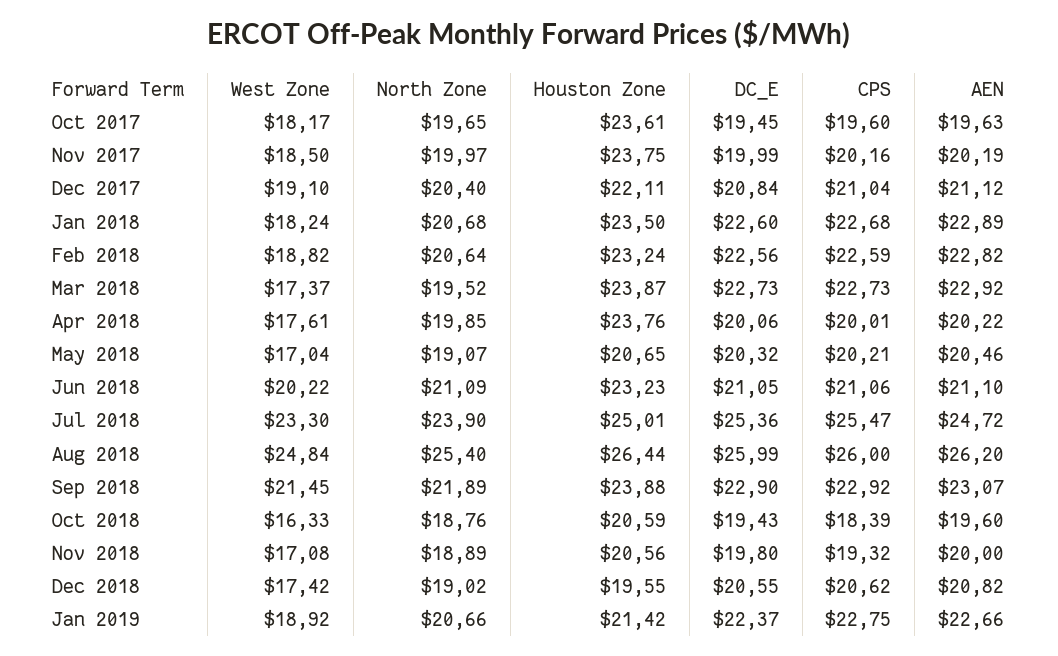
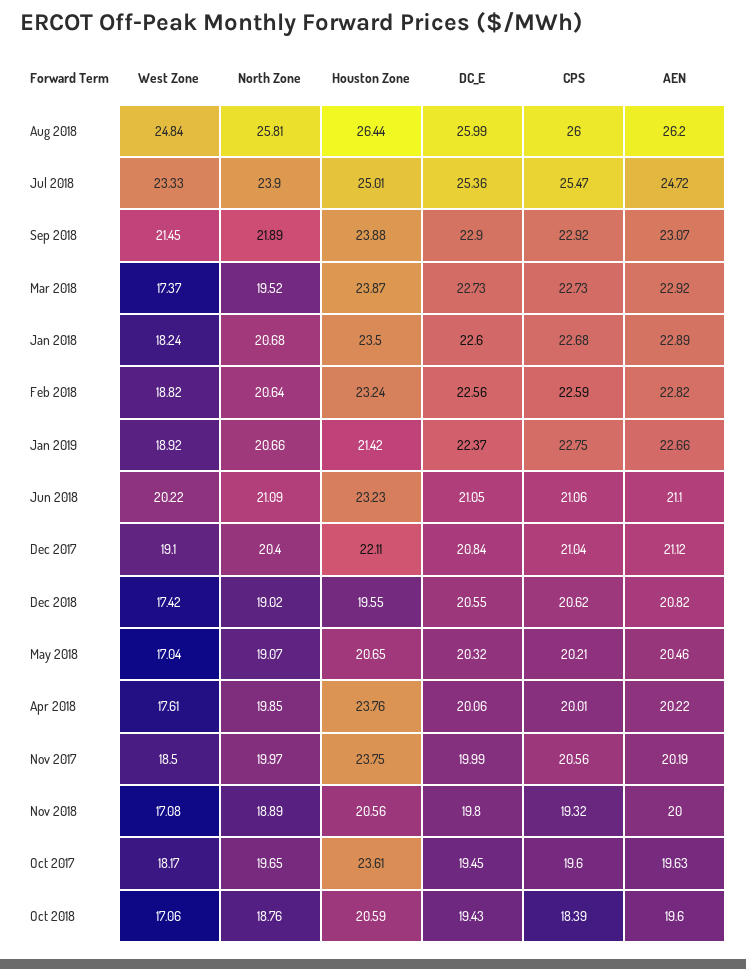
CPS, Nov 2017: 20.16 -> 20.56
West Zone, Jul 2018: 23.3 -> 23.33
North Zone, Aug 2018: 25.4 -> 25.81
West Zone, Oct 2018: 16.33 -> 17.06

